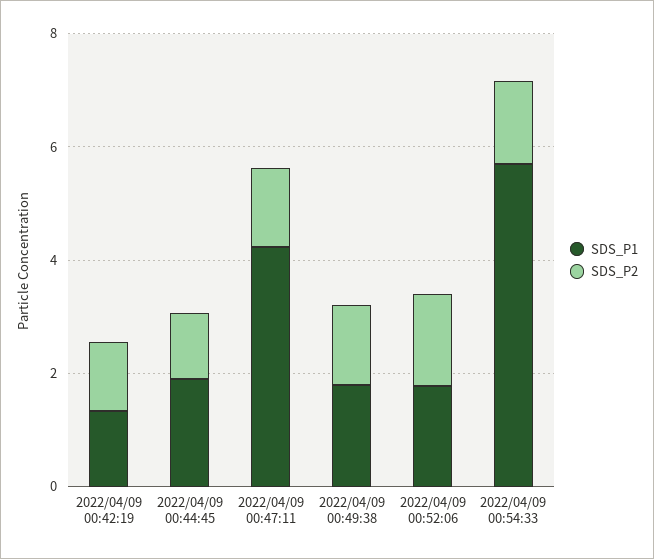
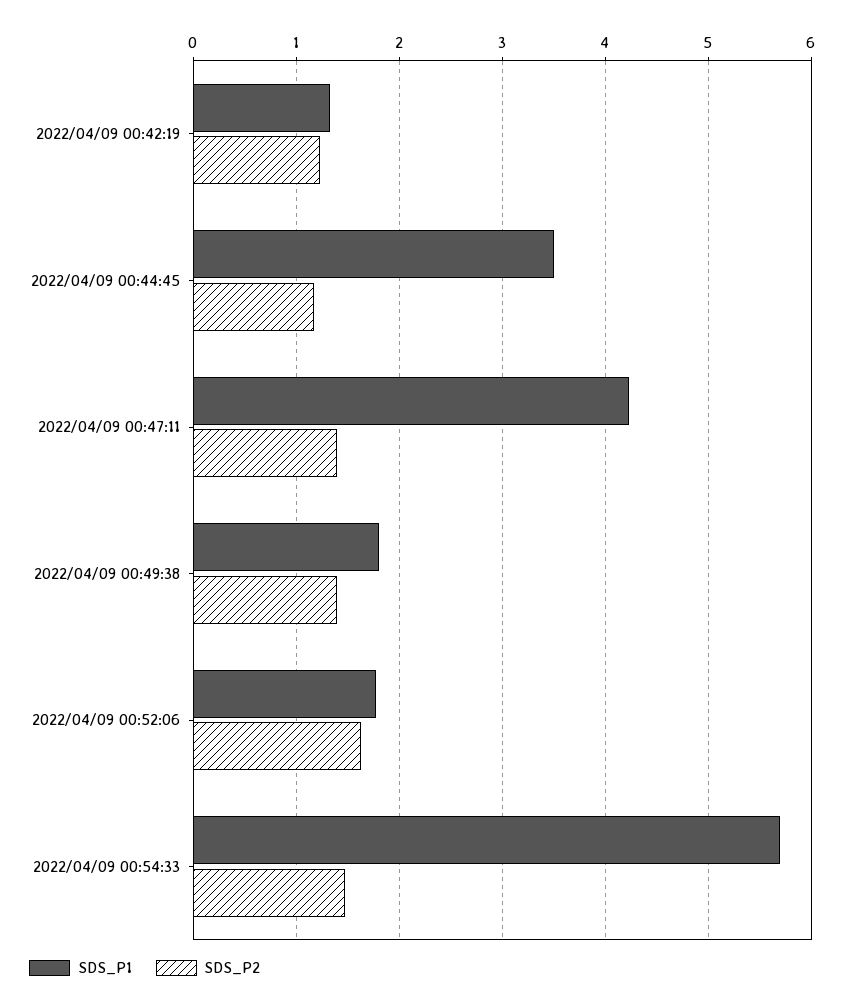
SDS_P1, 2022/04/09 00:44:45: 2 -> 3.5

